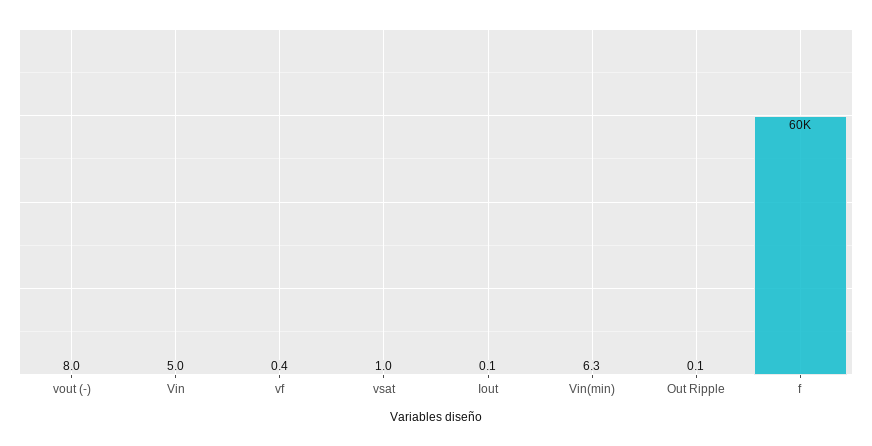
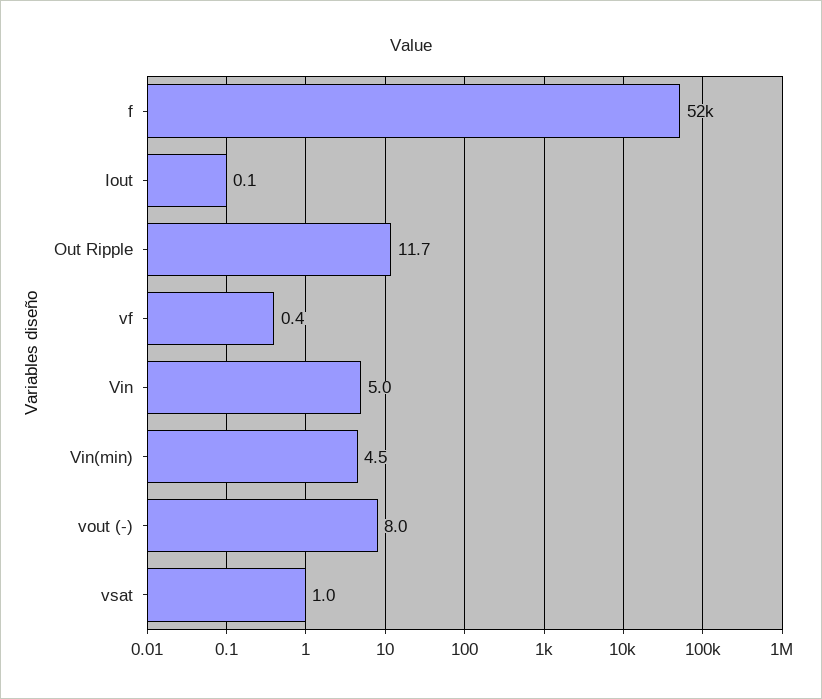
Vin(min): 6.3 -> 4.5
Out Ripple: 0.1 -> 11.7
f: 60000 -> 52000

